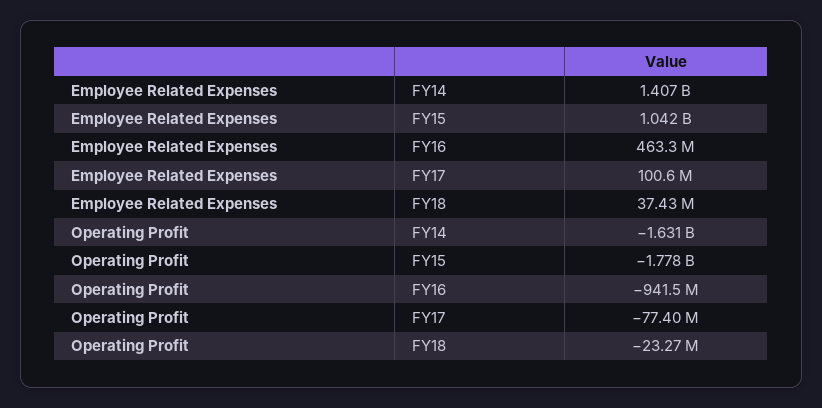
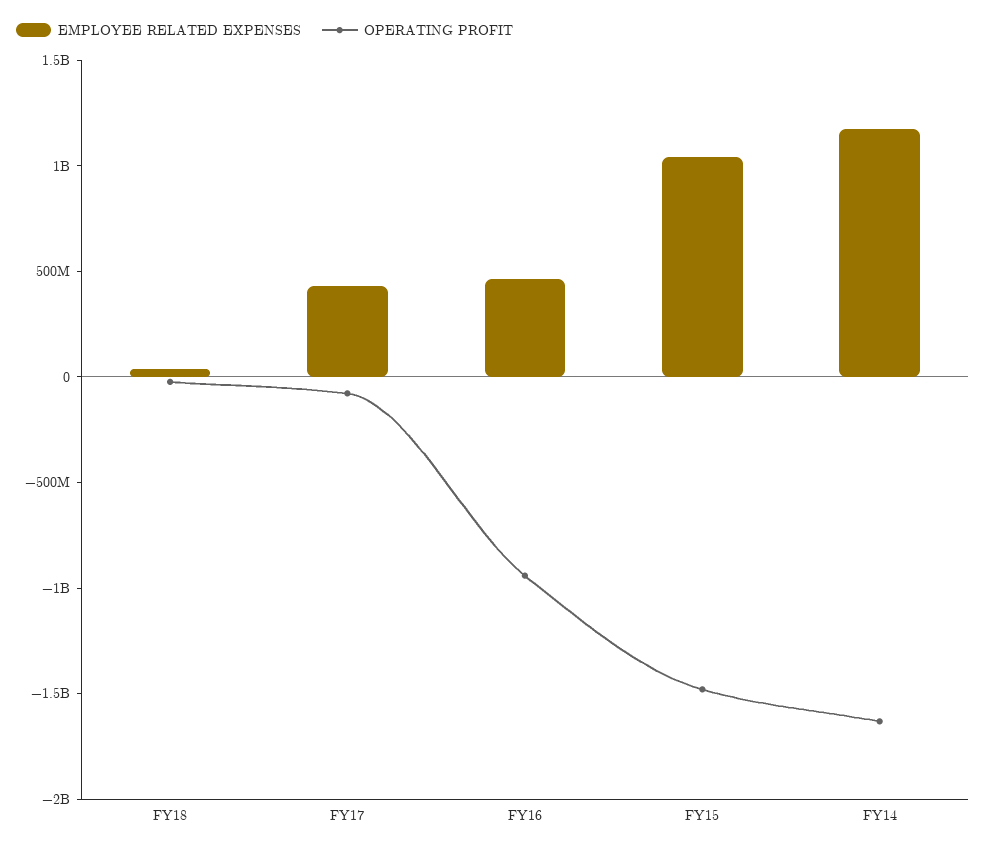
Employee Related Expenses, FY14: 1407000000 -> 1200000000
Employee Related Expenses, FY17: 100600000 -> 400000000
Operating Profit, FY15: -1778000000 -> -1500000000

